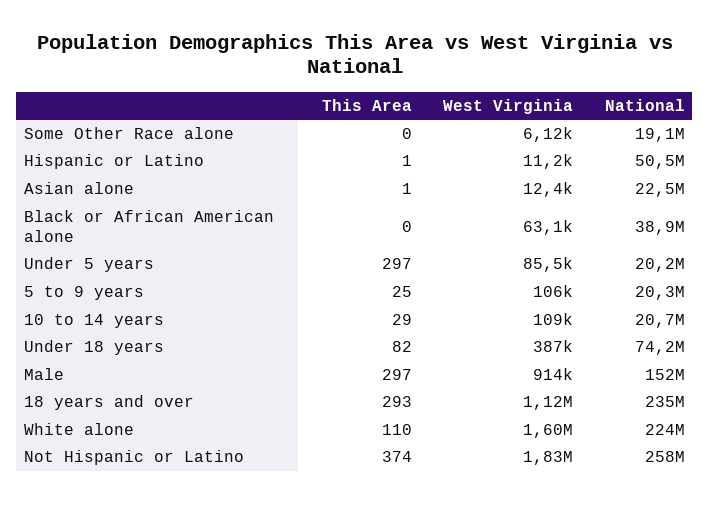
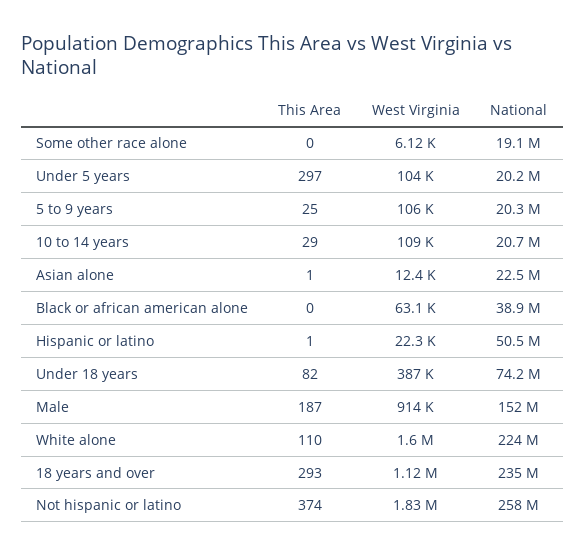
West Virginia, Hispanic or Latino: 11200 -> 22300
West Virginia, Under 5 years: 85500 -> 104000
This Area, Male: 297 -> 187

